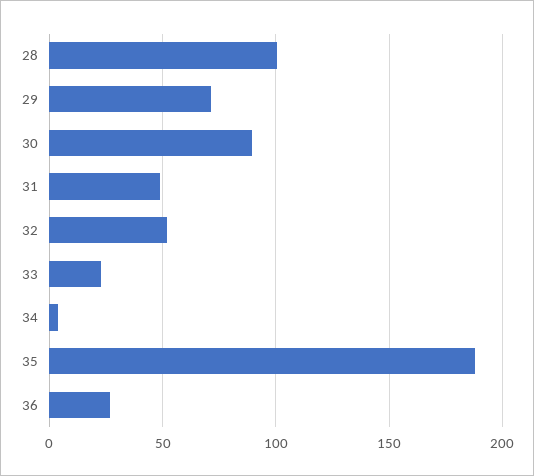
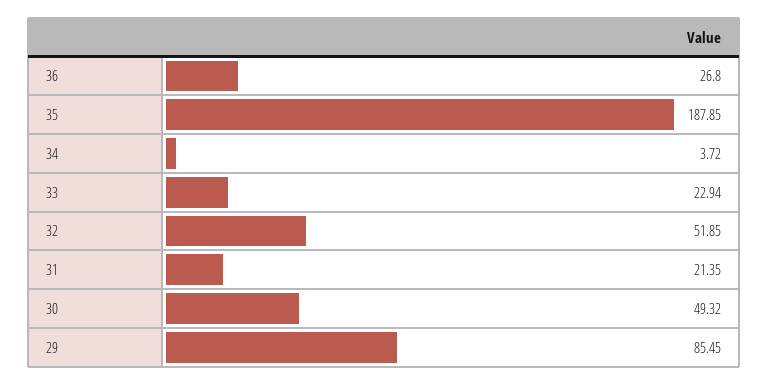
28: 100 -> none
29: 70 -> 85.45
30: 90 -> 49.32
31: 50 -> 21.35

